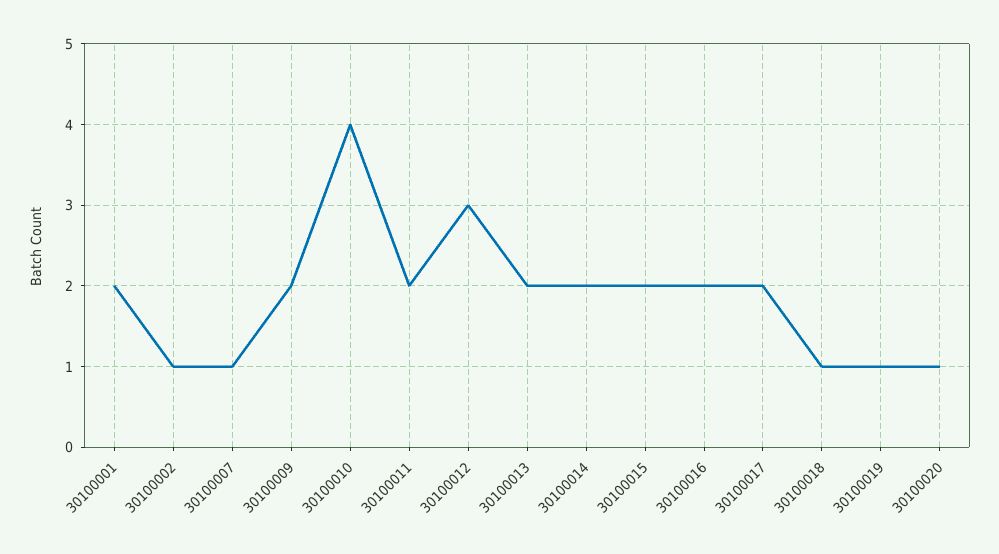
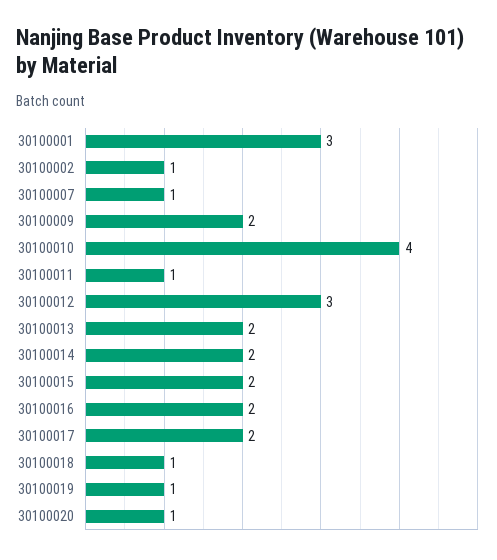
30100001: 2 -> 3
30100011: 2 -> 1

